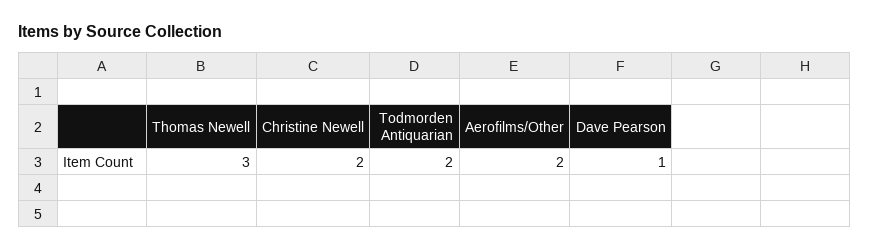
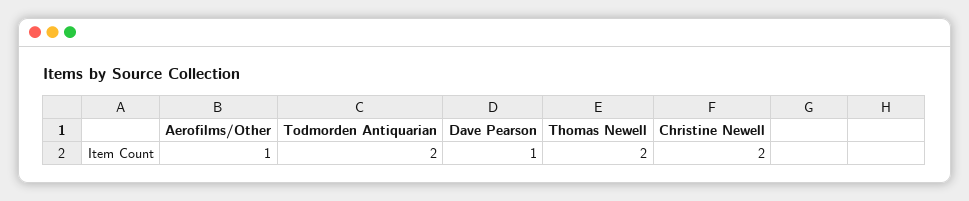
Thomas Newell: 3 -> 2
Aerofilms/Other: 2 -> 1

